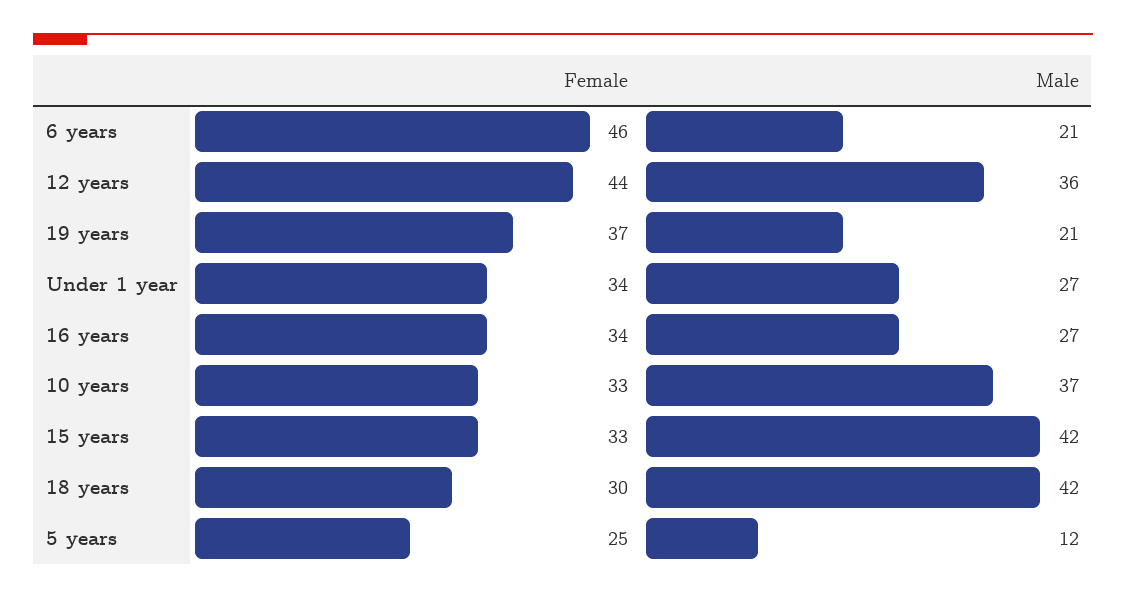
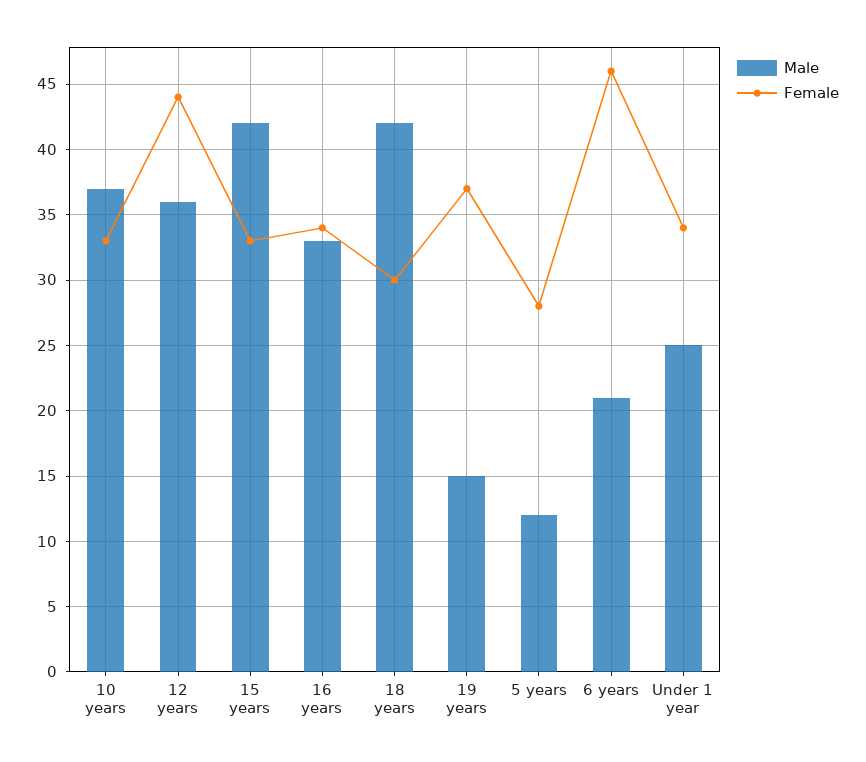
Male, 19 years: 21 -> 15
Male, Under 1 year: 27 -> 25
Male, 16 years: 27 -> 33
Female, 5 years: 25 -> 28

